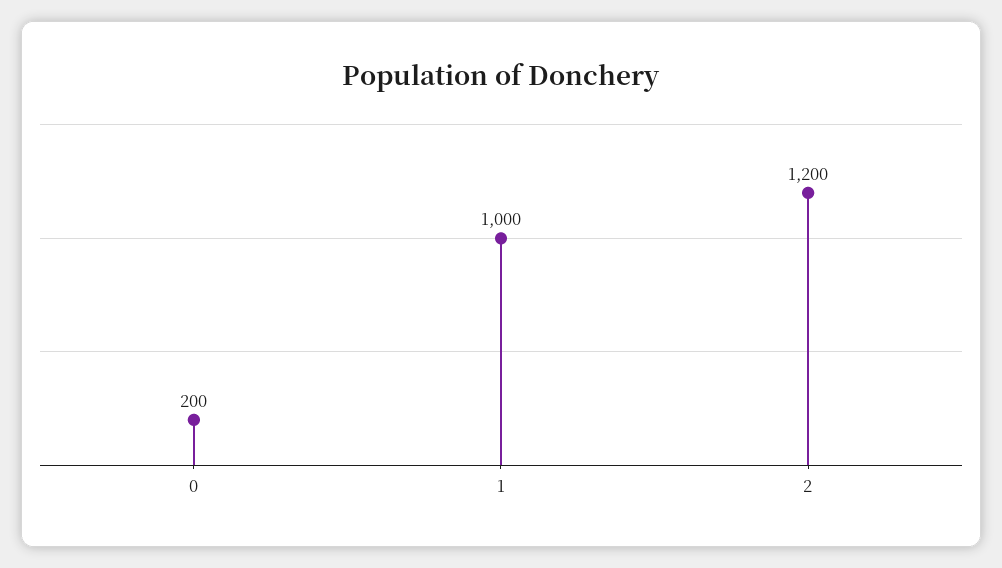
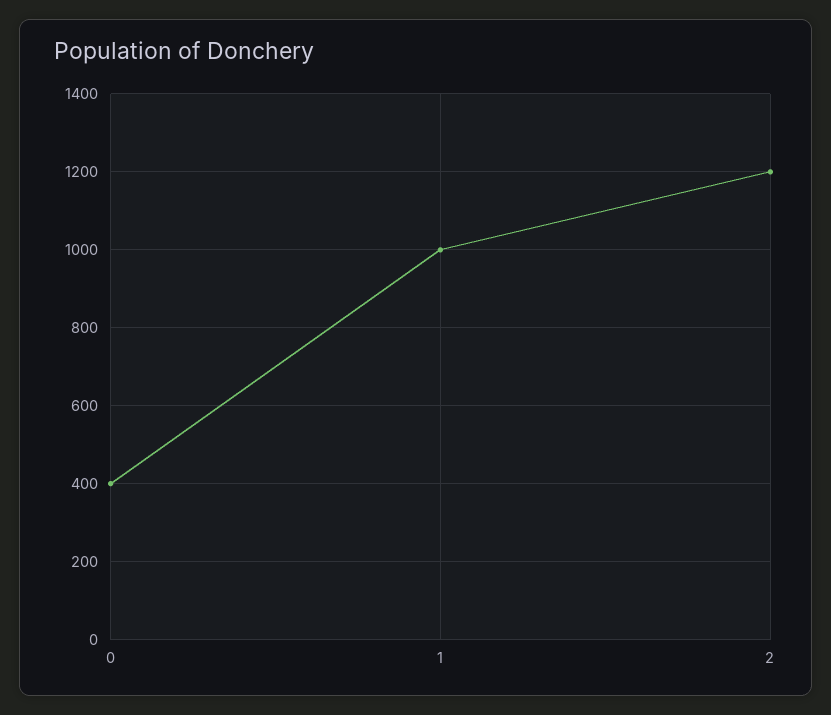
0: 200 -> 400

